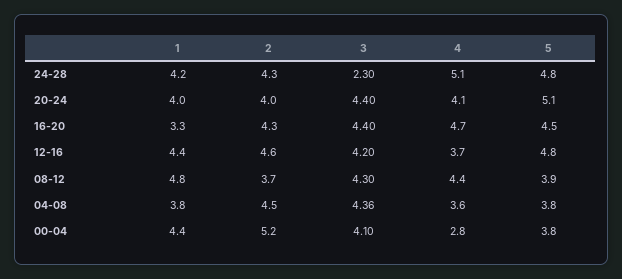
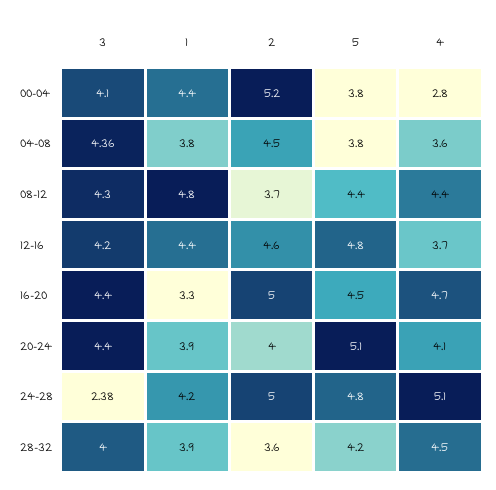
2, 24-28: 4.3 -> 5
3, 24-28: 2.3 -> 2.38
1, 20-24: 4 -> 3.9
2, 16-20: 4.3 -> 5
5, 08-12: 3.9 -> 4.4
3, 28-32: none -> 4
1, 28-32: none -> 3.9
2, 28-32: none -> 3.6
5, 28-32: none -> 4.2
4, 28-32: none -> 4.5

